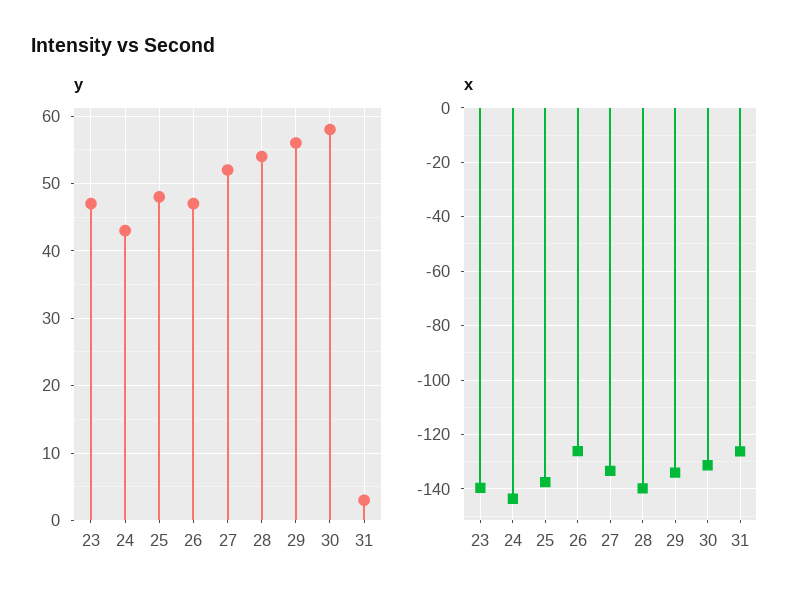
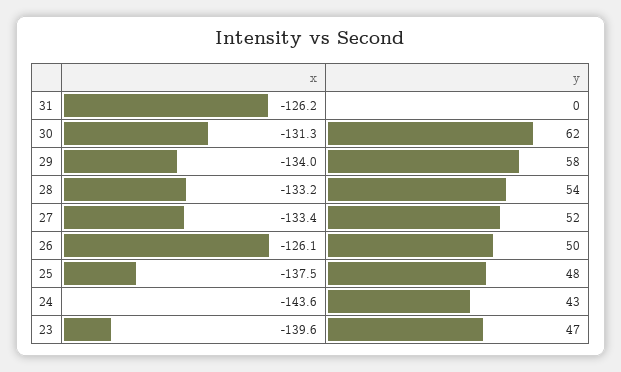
y, 26: 47 -> 50
y, 29: 56 -> 58
y, 30: 58 -> 62
y, 31: 3 -> 0
x, 28: -140 -> -133.2

